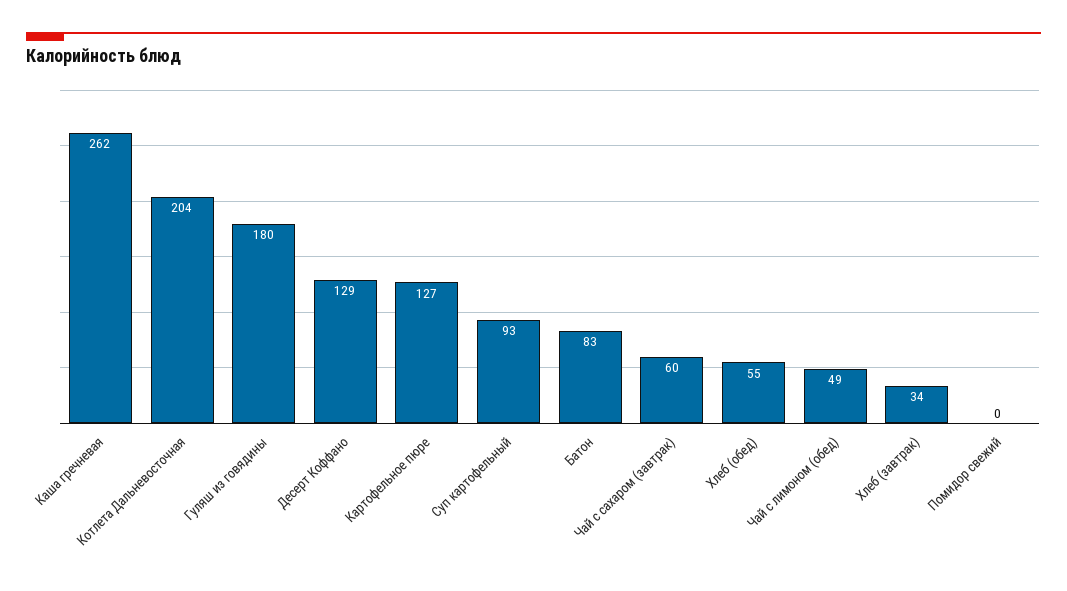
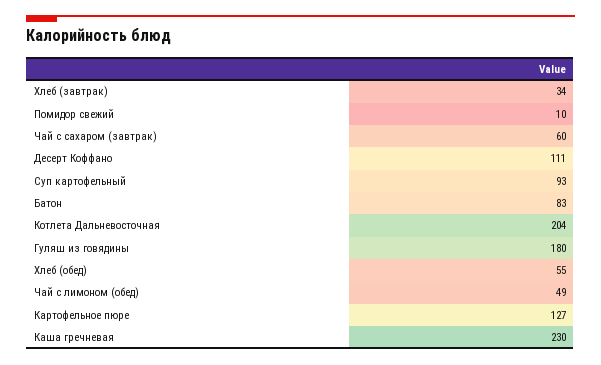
Каша гречневая: 262 -> 230
Десерт Коффано: 129 -> 111
Помидор свежий: 0 -> 10

